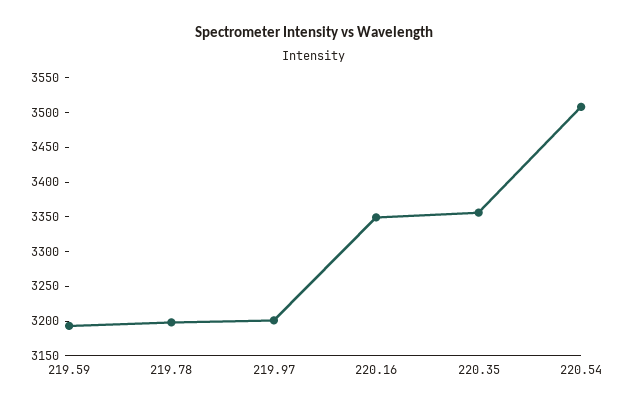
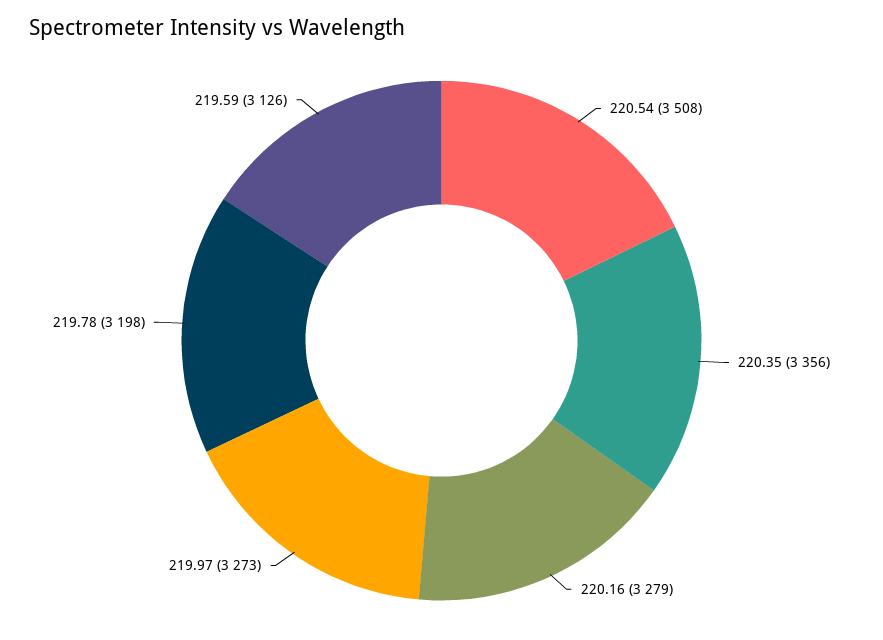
219.59: 3200 -> 3126
219.97: 3200 -> 3273
220.16: 3350 -> 3279

